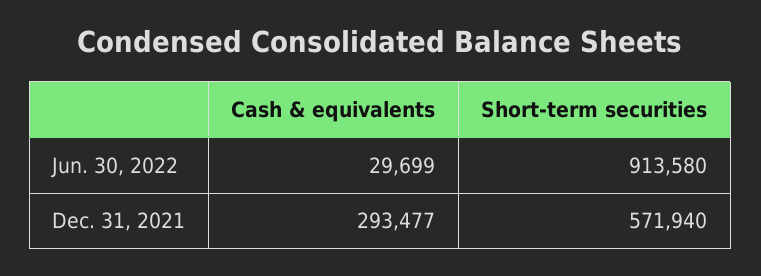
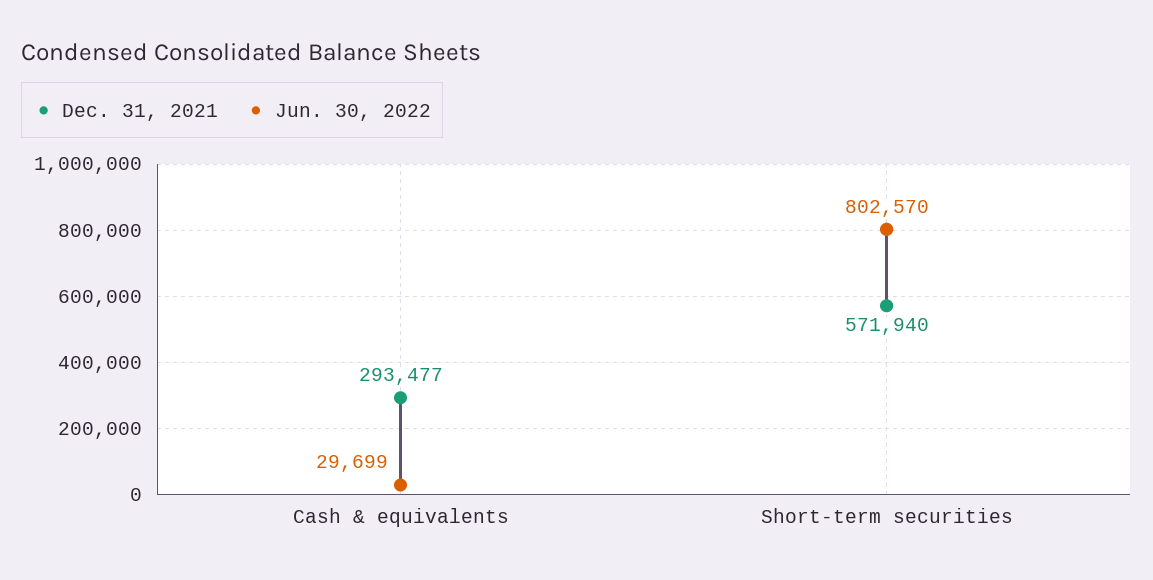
Jun. 30, 2022, Short-term securities: 913580 -> 802570

